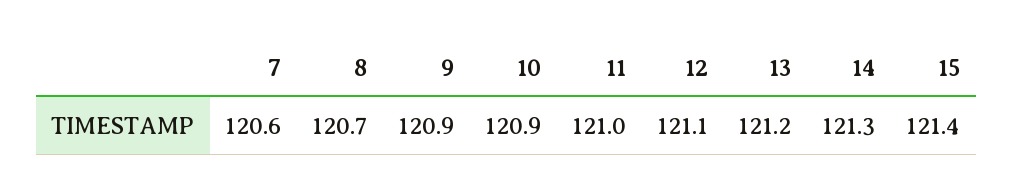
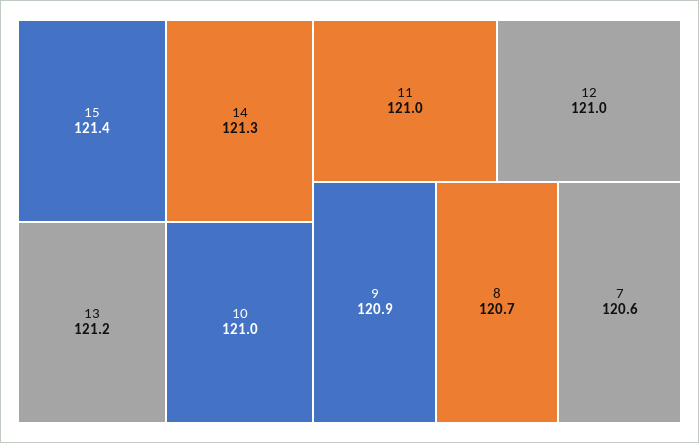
10: 120.9 -> 121
12: 121.1 -> 121

